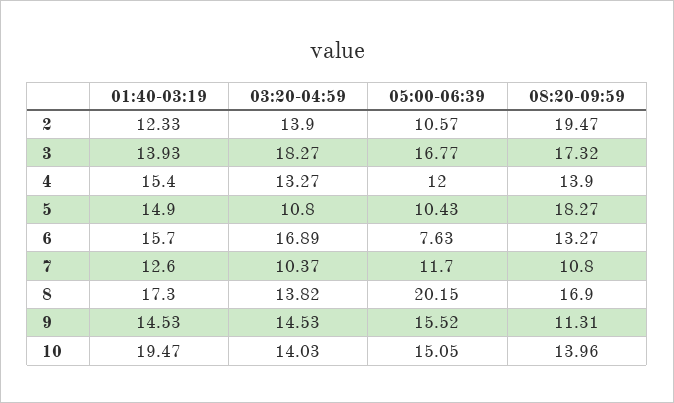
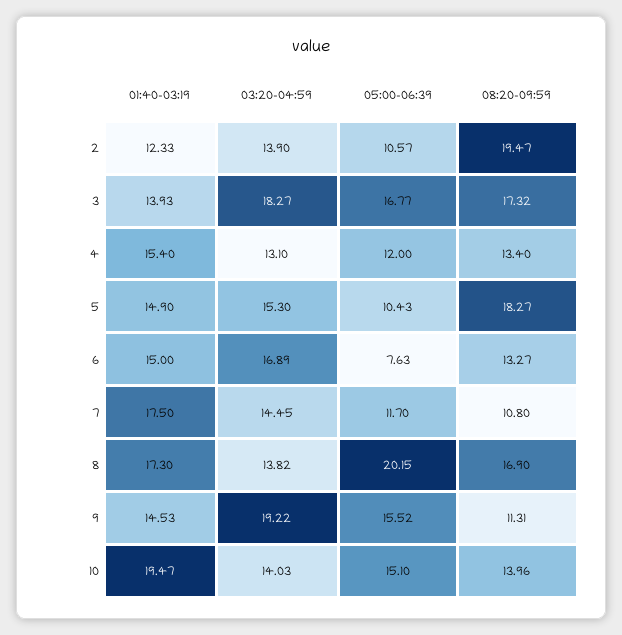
03:20-04:59, 4: 13.27 -> 13.1
08:20-09:59, 4: 13.9 -> 13.4
03:20-04:59, 5: 10.8 -> 15.3
01:40-03:19, 6: 15.7 -> 15
01:40-03:19, 7: 12.6 -> 17.5
03:20-04:59, 7: 10.37 -> 14.45
03:20-04:59, 9: 14.53 -> 19.22
05:00-06:39, 10: 15.05 -> 15.1

